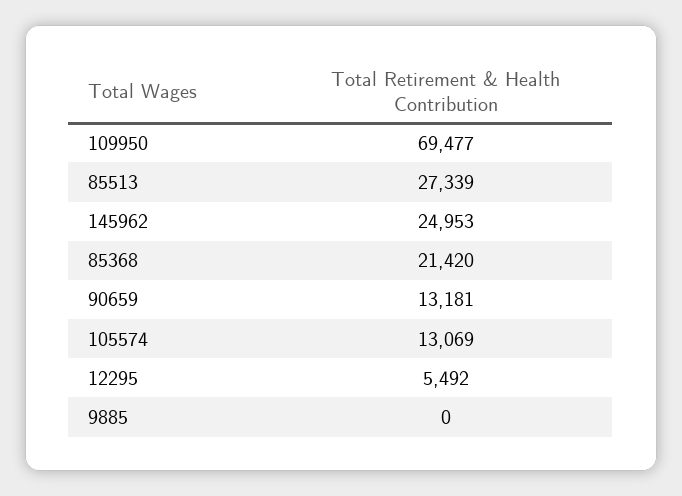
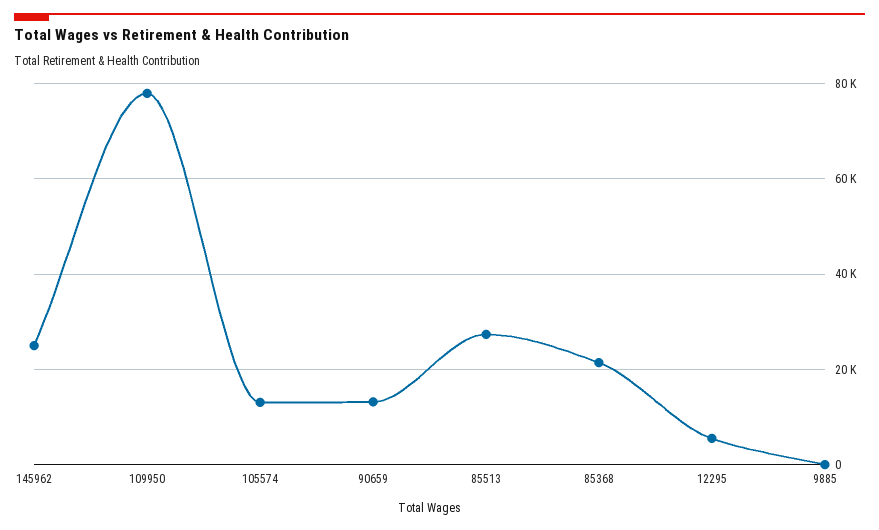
109950: 69477 -> 78000

